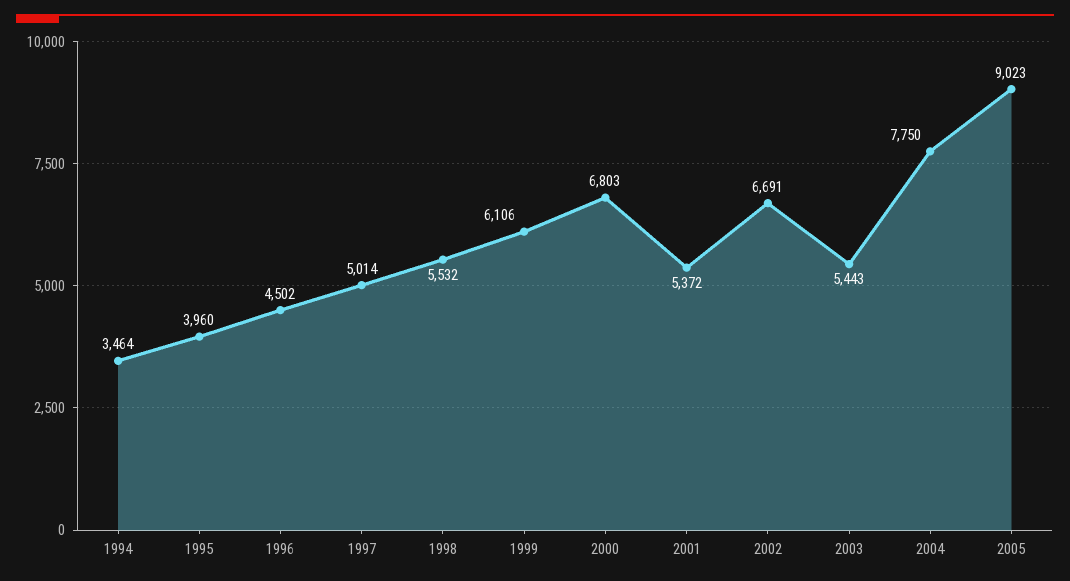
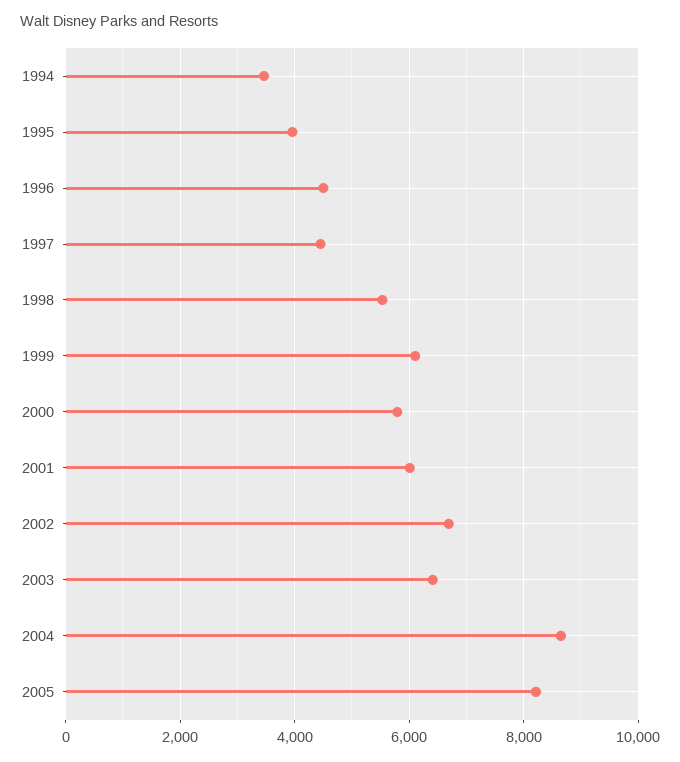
1997: 5014 -> 4400
2000: 6803 -> 5800
2001: 5372 -> 6000
2003: 5443 -> 6400
2004: 7750 -> 8600
2005: 9023 -> 8200

